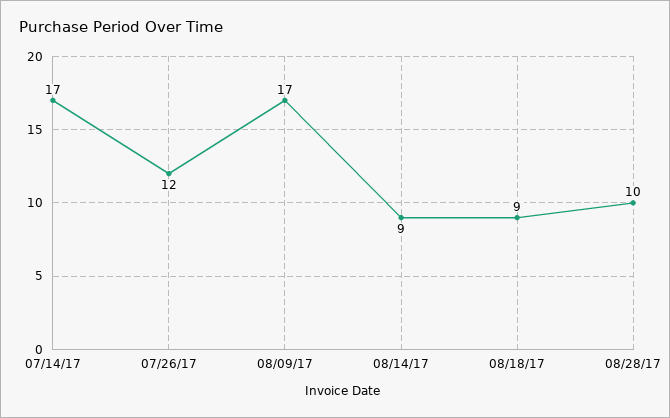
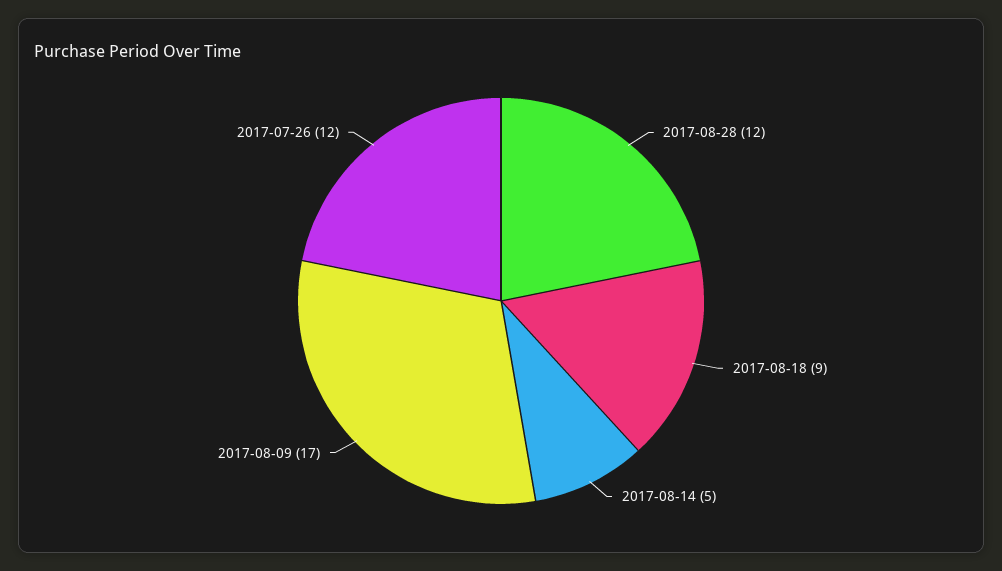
07/14/17: 17 -> none
08/14/17: 9 -> 5
08/28/17: 10 -> 12

